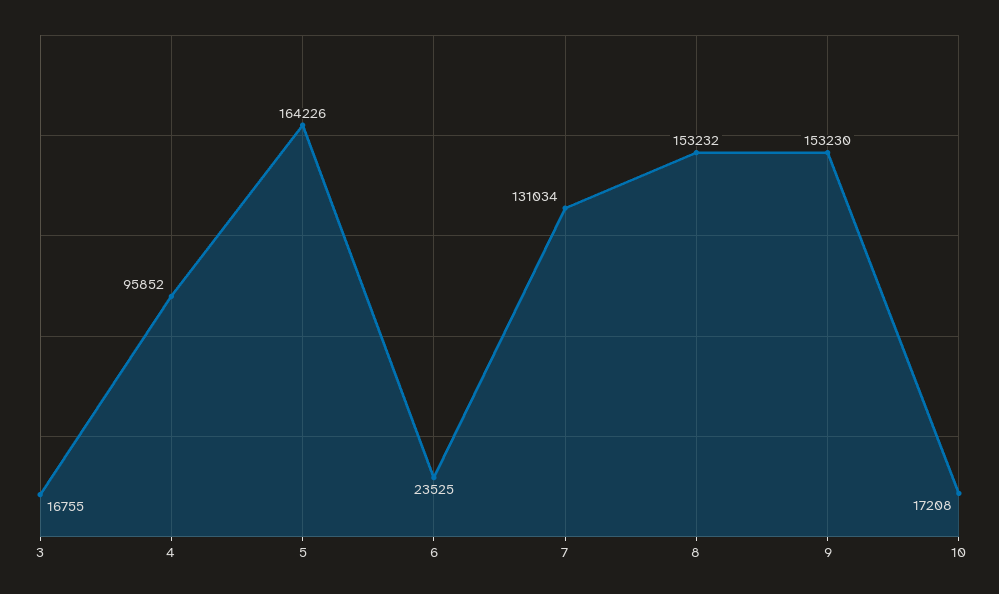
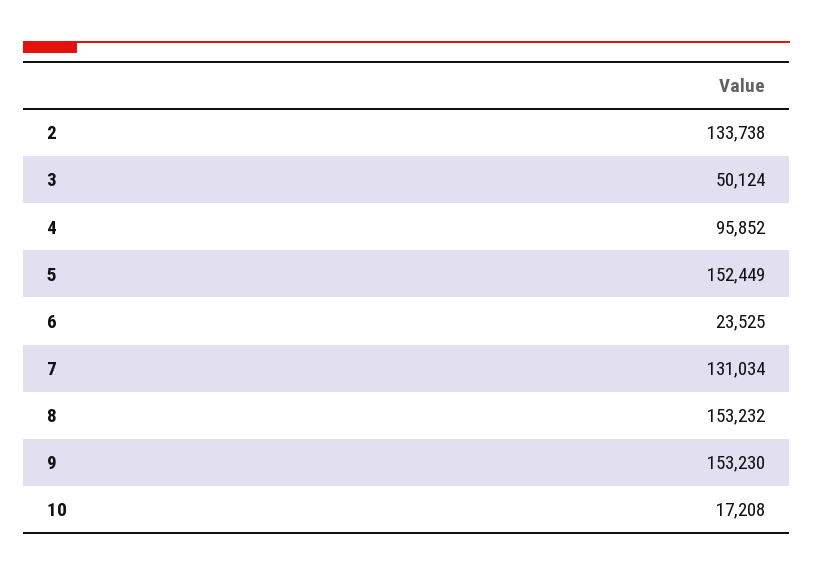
3: 16755 -> 50124
5: 164226 -> 152449
2: none -> 133738

